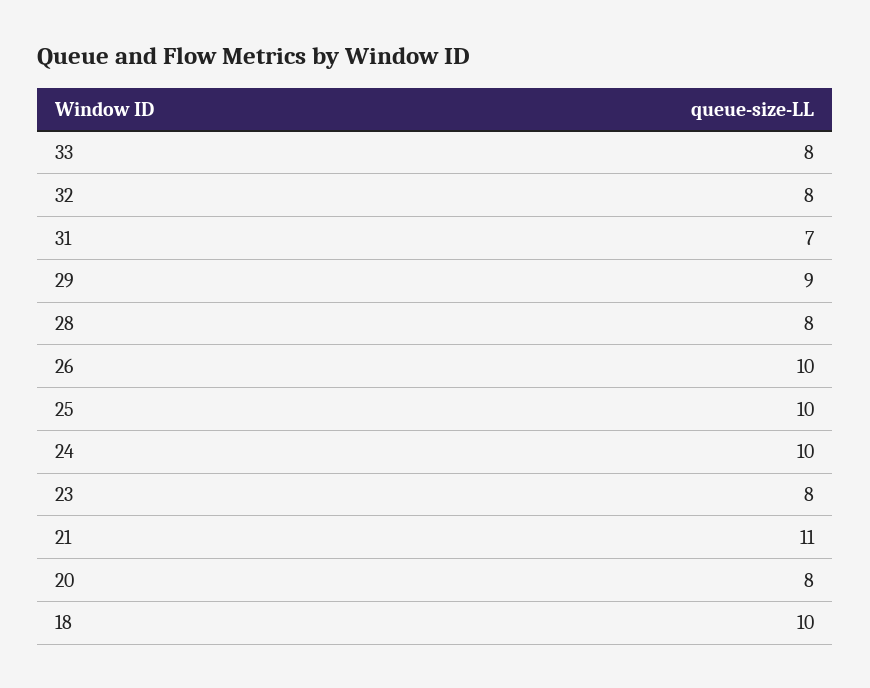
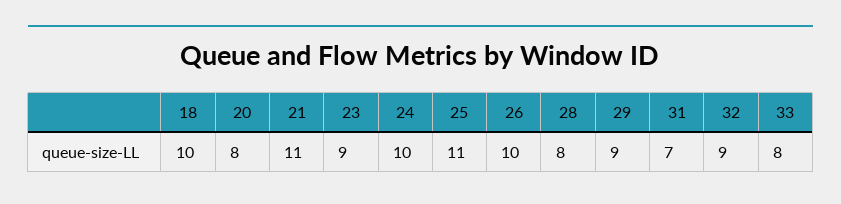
32: 8 -> 9
25: 10 -> 11
23: 8 -> 9

